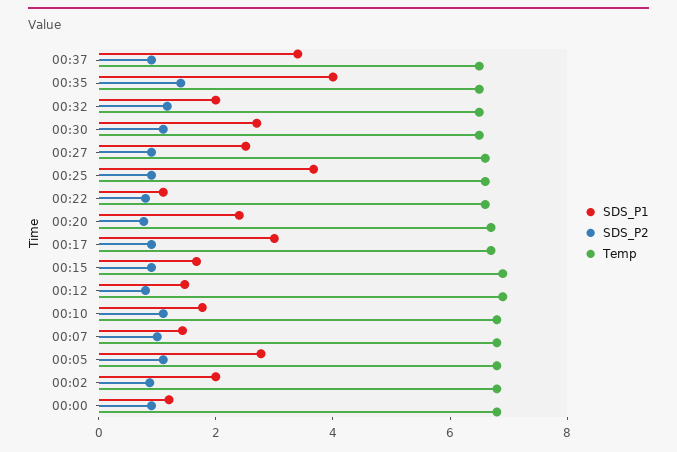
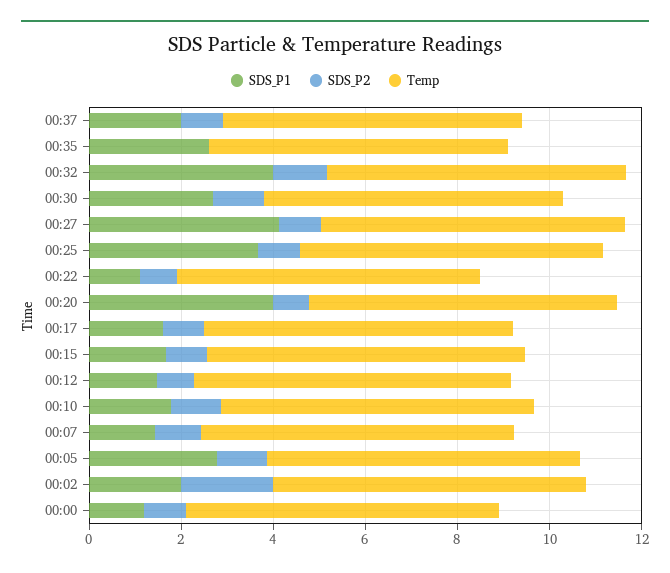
SDS_P1, 00:37: 3.5 -> 2
SDS_P1, 00:35: 4 -> 2.5
SDS_P2, 00:35: 1.5 -> 0
SDS_P1, 00:32: 2 -> 4
SDS_P1, 00:27: 2.5 -> 4
SDS_P1, 00:20: 2.5 -> 4
SDS_P1, 00:17: 3 -> 1.5
SDS_P2, 00:02: 1 -> 2

